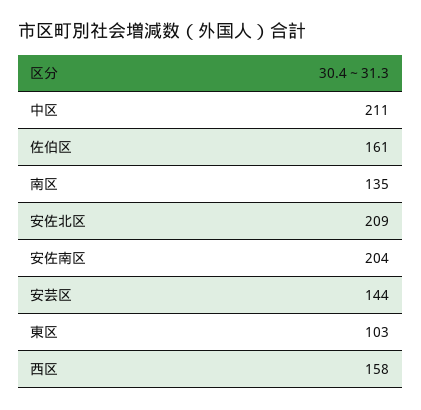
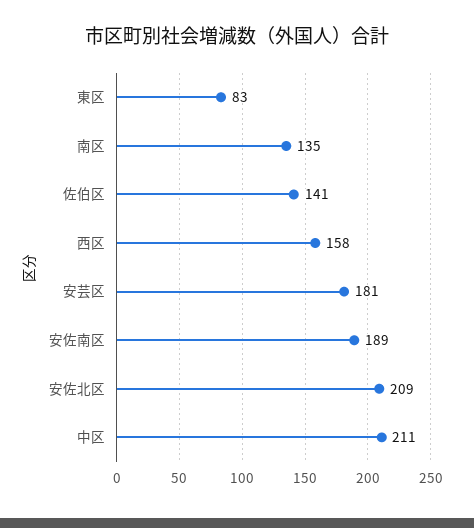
佐伯区: 161 -> 141
安佐南区: 204 -> 189
安芸区: 144 -> 181
東区: 103 -> 83

